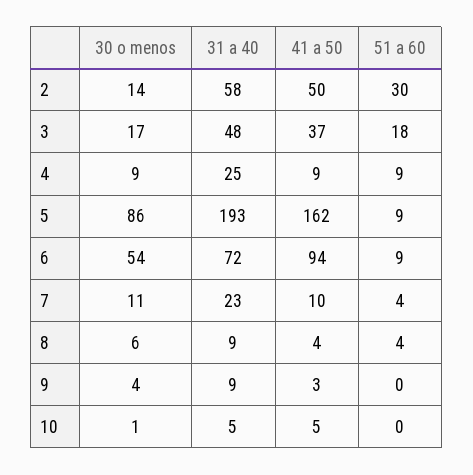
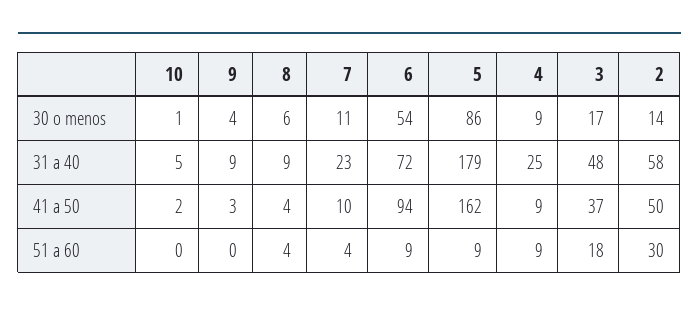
31 a 40, 5: 193 -> 179
41 a 50, 10: 5 -> 2

